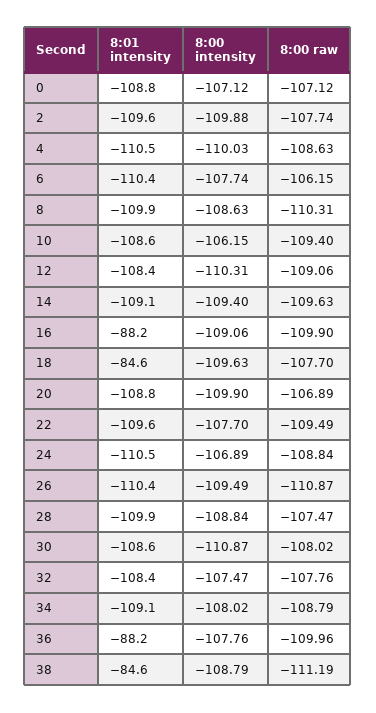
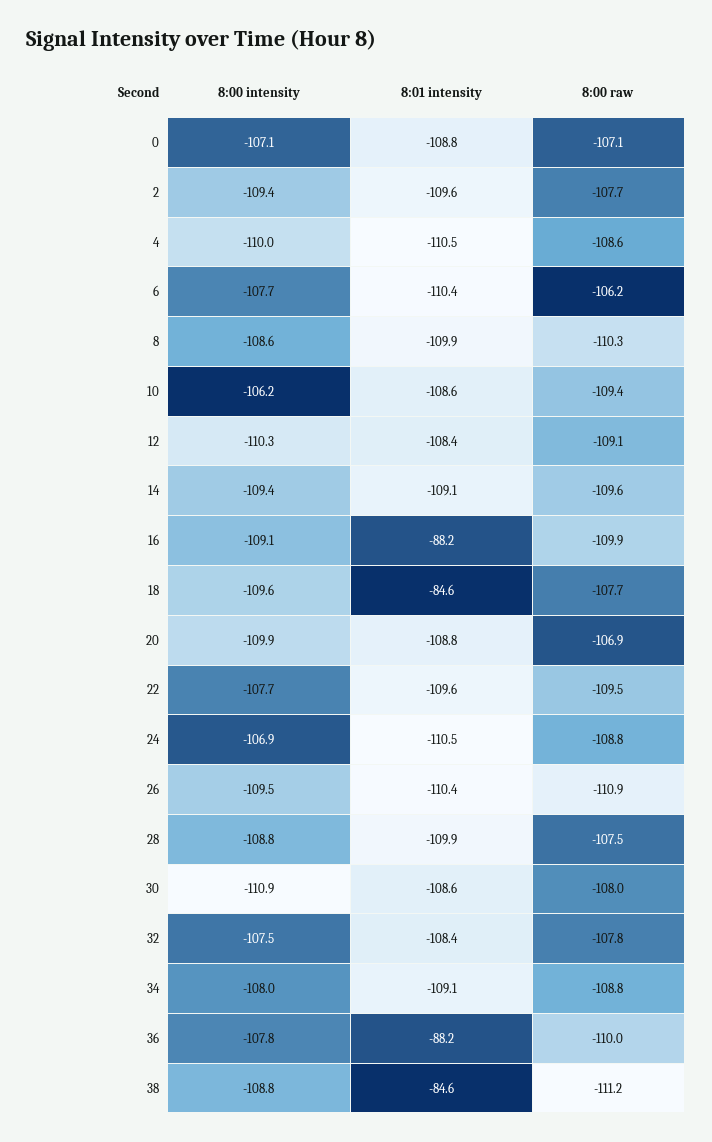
8:00 intensity, 2: -109.88 -> -109.4

